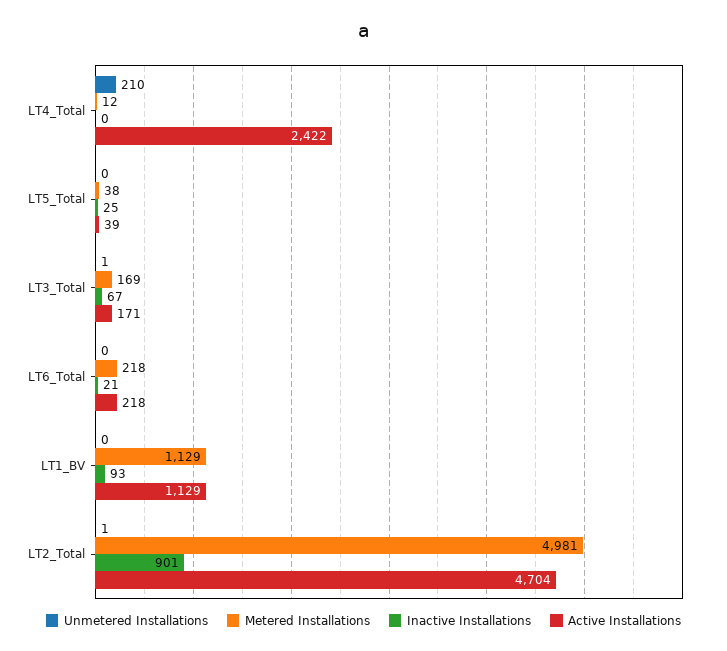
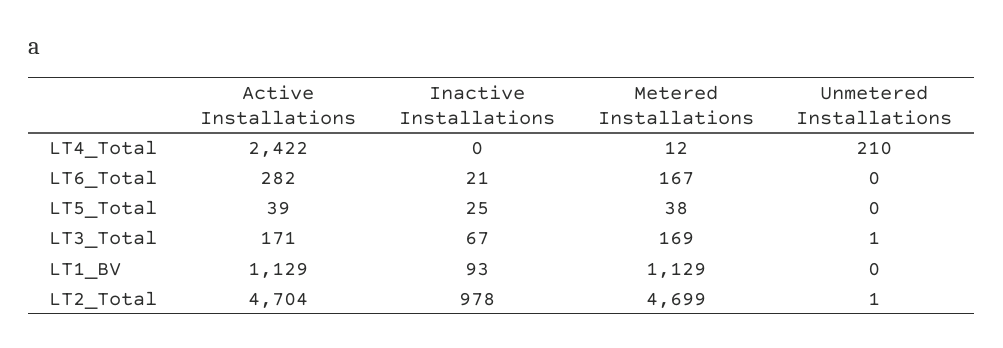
Metered Installations, LT6_Total: 218 -> 167
Active Installations, LT6_Total: 218 -> 282
Metered Installations, LT2_Total: 4981 -> 4699
Inactive Installations, LT2_Total: 901 -> 978

